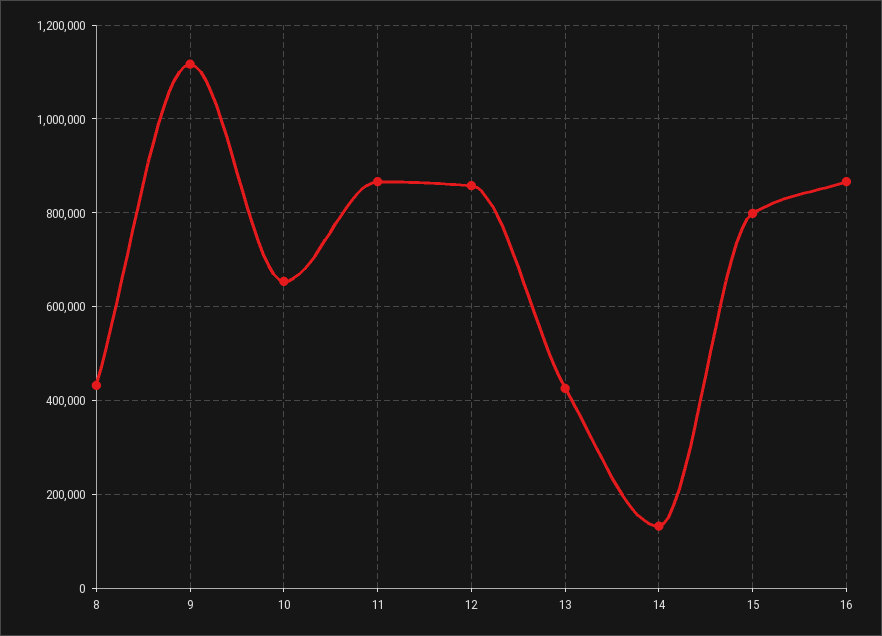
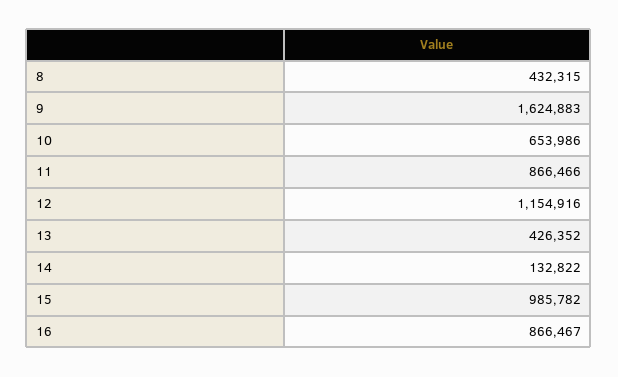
9: 1120000 -> 1624883
12: 860000 -> 1154916
15: 800000 -> 985782

